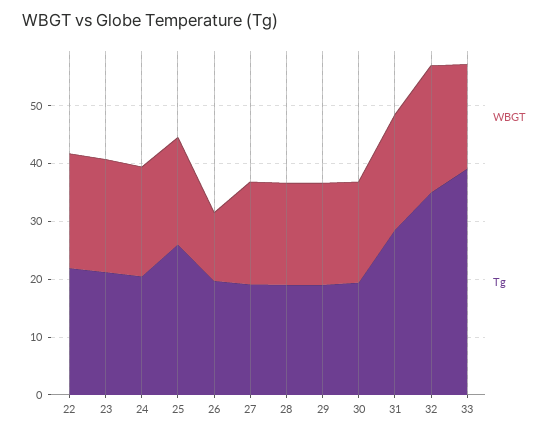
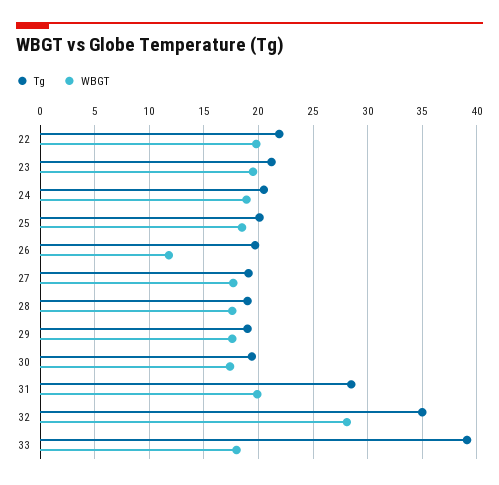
Tg, 25: 26 -> 20
WBGT, 32: 22 -> 28

